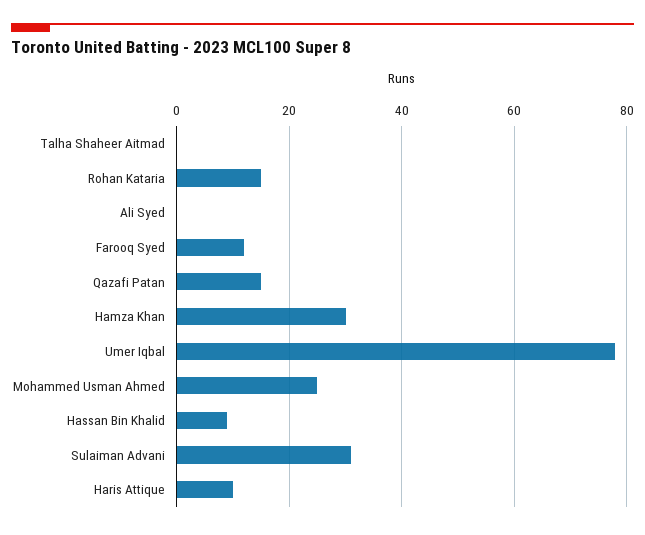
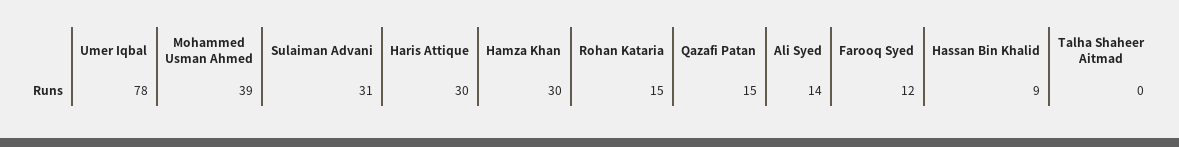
Ali Syed: 0 -> 14
Mohammed Usman Ahmed: 25 -> 39
Haris Attique: 10 -> 30

